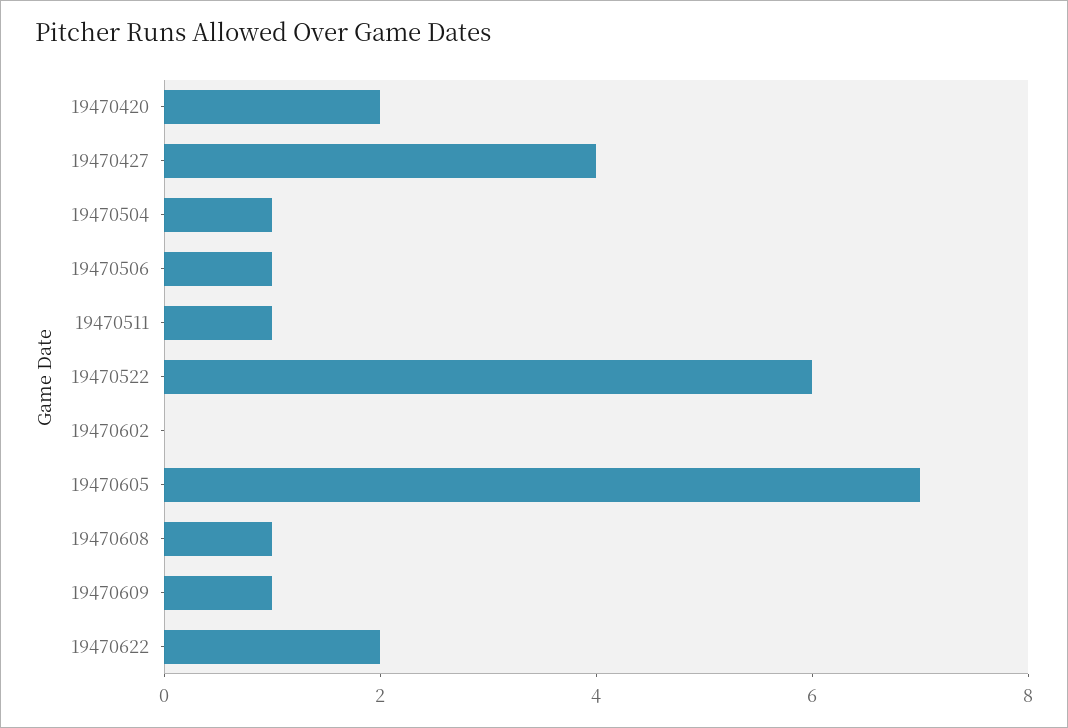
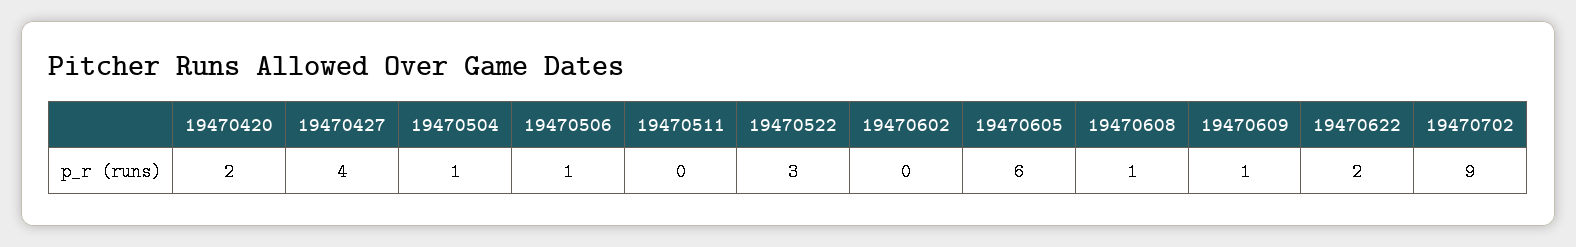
19470511: 1 -> 0
19470522: 6 -> 3
19470605: 7 -> 6
19470702: none -> 9

